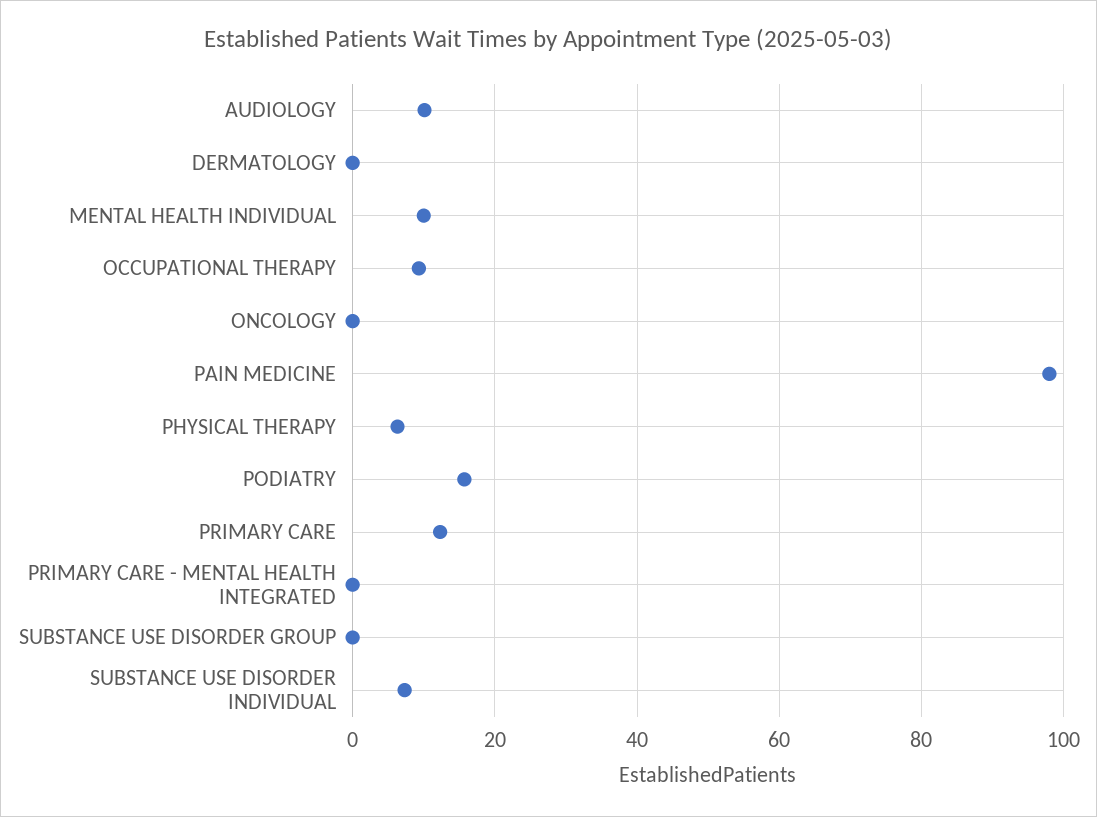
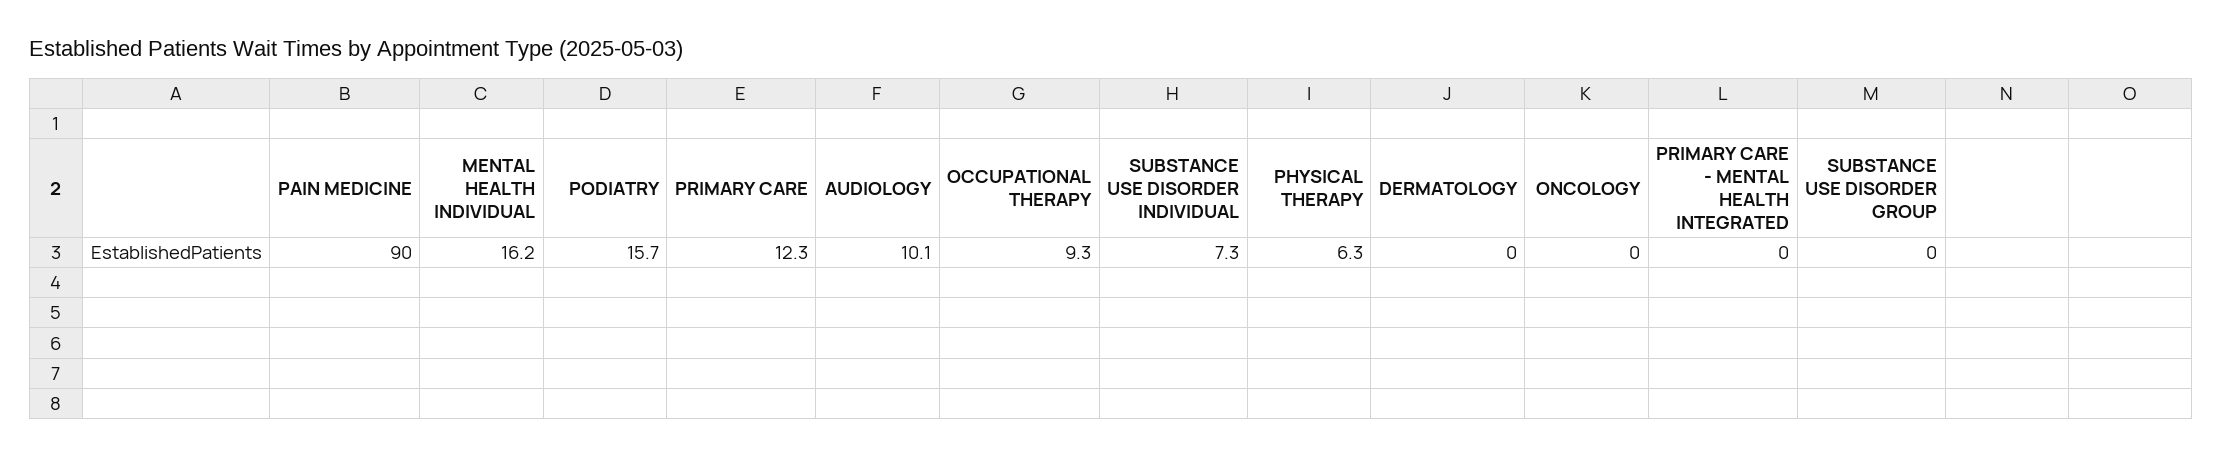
MENTAL HEALTH INDIVIDUAL: 10 -> 16.2
PAIN MEDICINE: 98 -> 90

